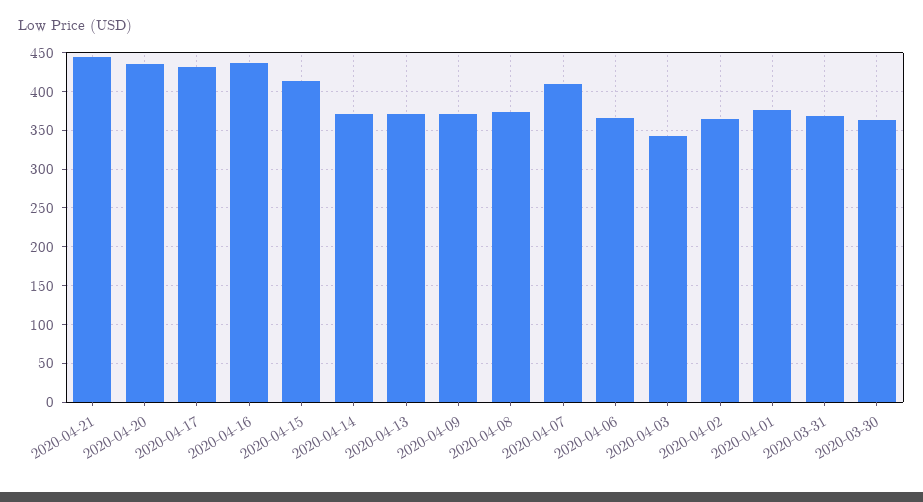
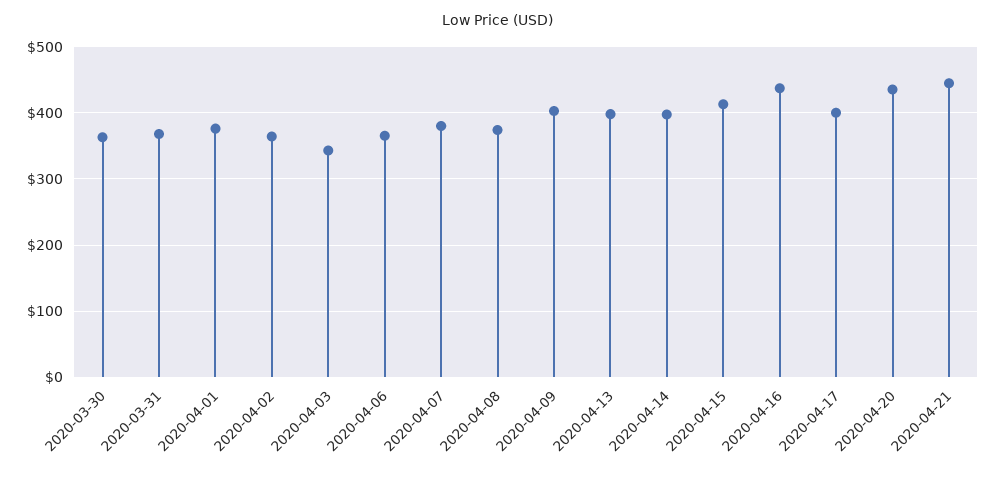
2020-04-17: 430 -> 400
2020-04-14: 370 -> 400
2020-04-13: 370 -> 400
2020-04-09: 370 -> 400
2020-04-07: 410 -> 380

